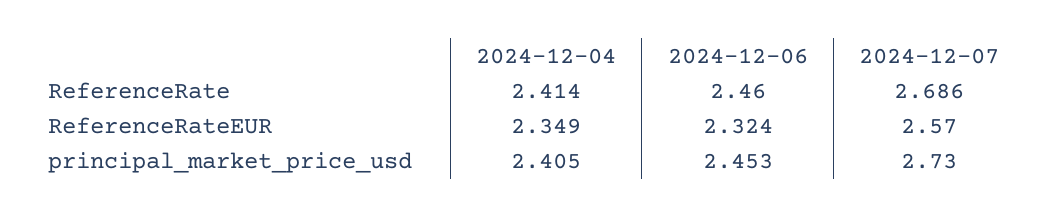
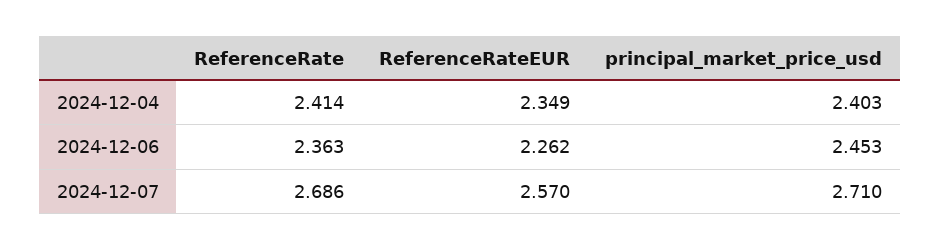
2024-12-06, ReferenceRate: 2.46 -> 2.363
2024-12-06, ReferenceRateEUR: 2.324 -> 2.262
2024-12-04, principal_market_price_usd: 2.405 -> 2.403
2024-12-07, principal_market_price_usd: 2.73 -> 2.71

